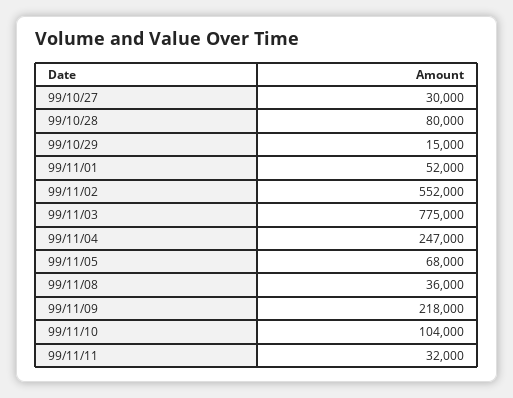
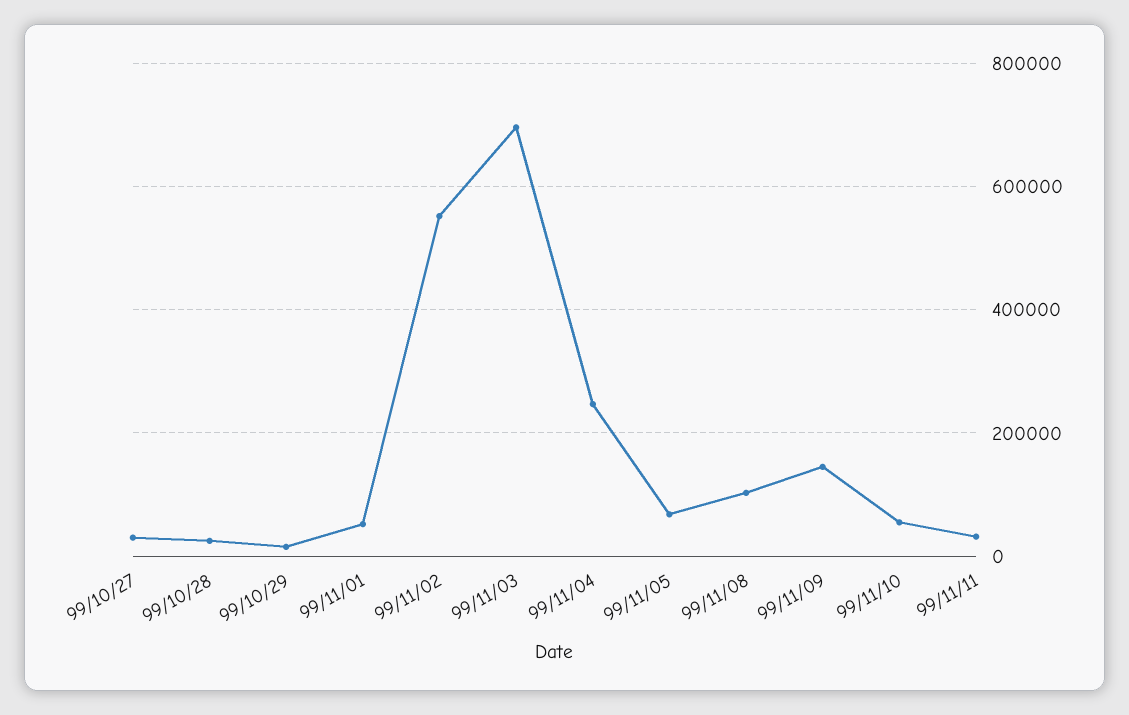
99/10/28: 80000 -> 20000
99/11/03: 775000 -> 700000
99/11/08: 36000 -> 100000
99/11/09: 218000 -> 140000
99/11/10: 104000 -> 60000

